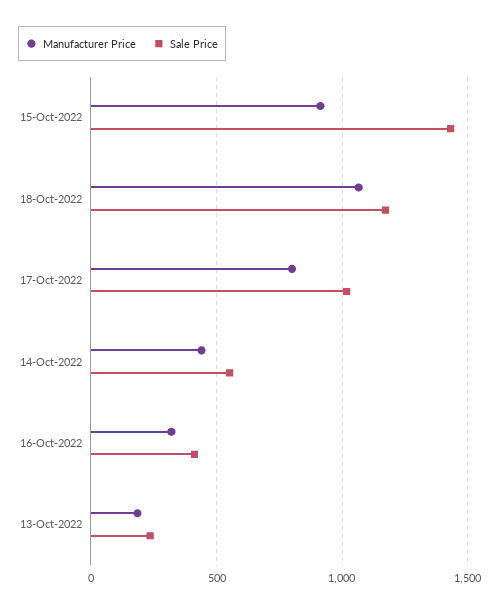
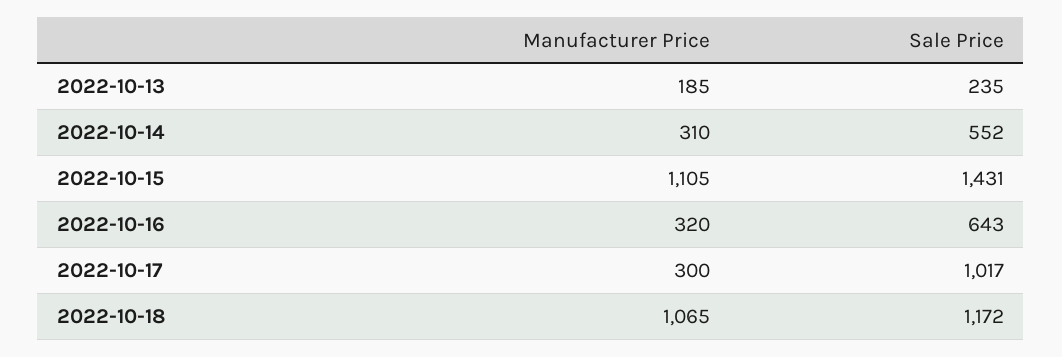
Manufacturer Price, 15-Oct-2022: 900 -> 1105
Manufacturer Price, 17-Oct-2022: 800 -> 300
Manufacturer Price, 14-Oct-2022: 450 -> 310
Sale Price, 16-Oct-2022: 400 -> 643

